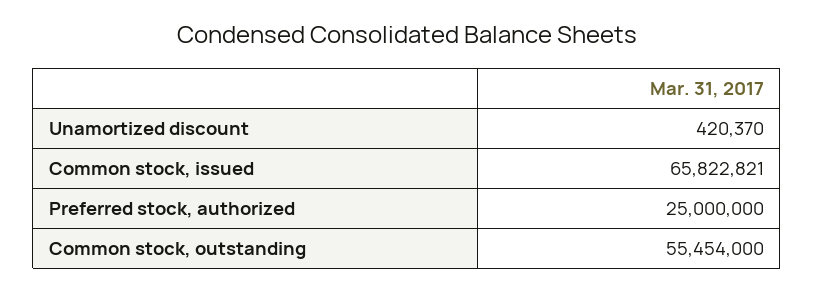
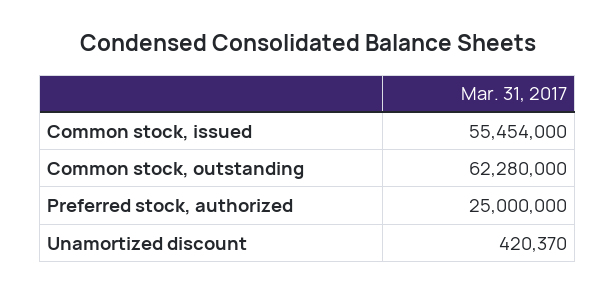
Common stock, issued: 65822821 -> 55454000
Common stock, outstanding: 55454000 -> 62280000

